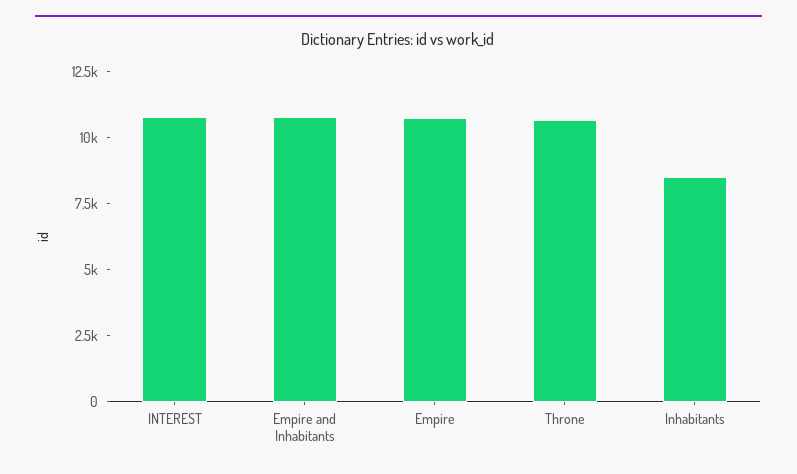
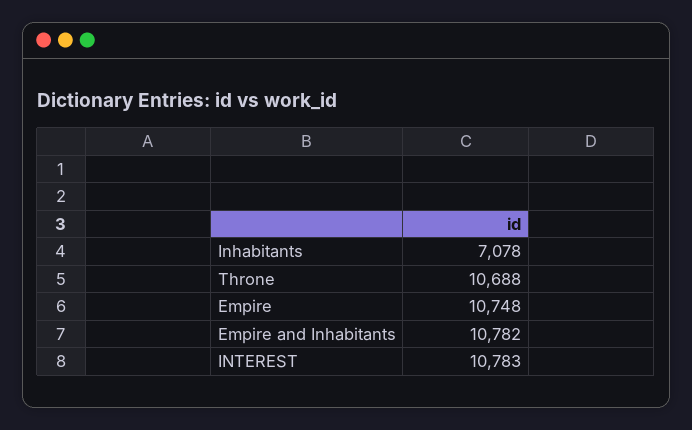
Inhabitants: 8500 -> 7078

